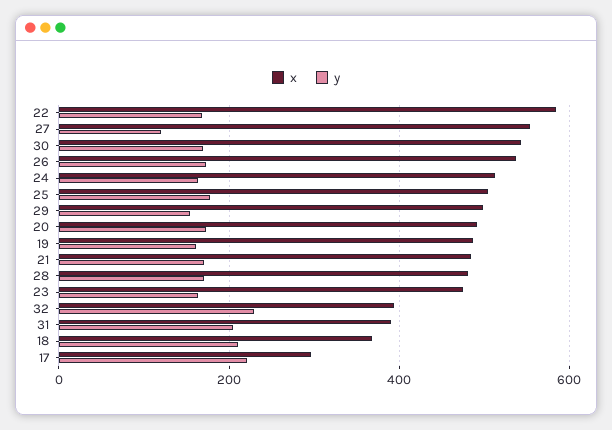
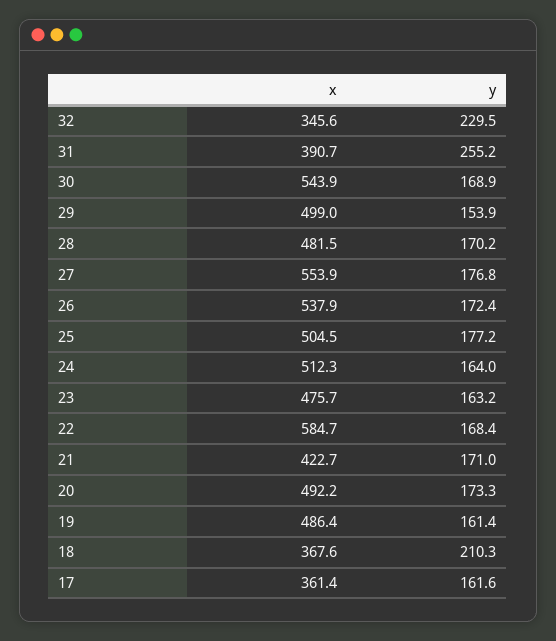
y, 27: 120 -> 176.8
x, 21: 480 -> 422.7
x, 32: 400 -> 345.6
y, 31: 200 -> 255.2
x, 17: 300 -> 361.4
y, 17: 220 -> 161.6

